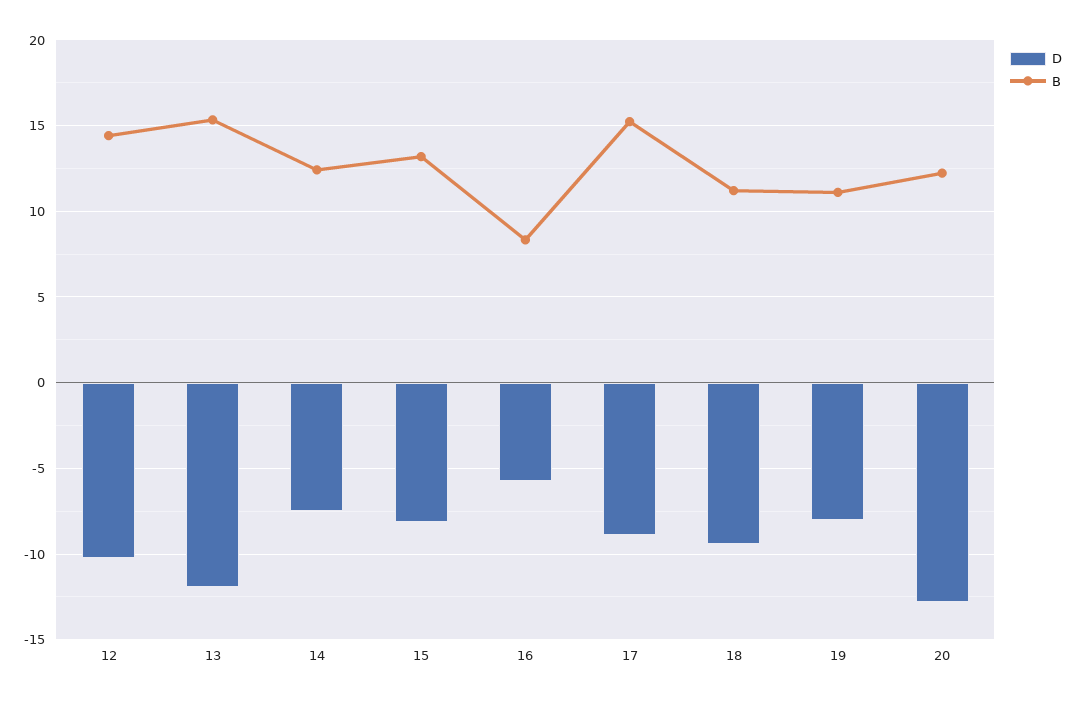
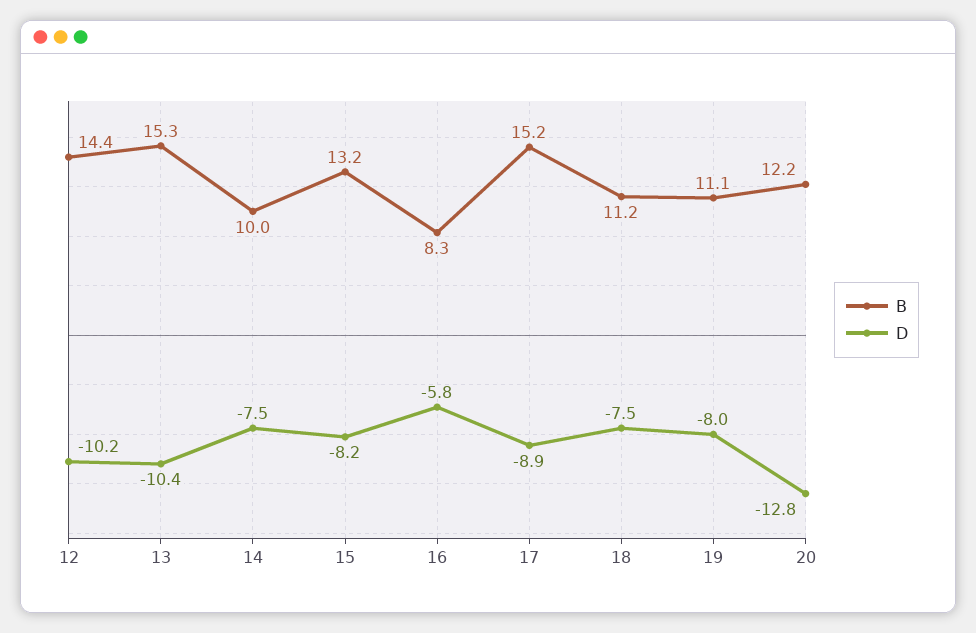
D, 13: -12 -> -10.4
B, 14: 12.5 -> 10
D, 18: -9.5 -> -7.5

